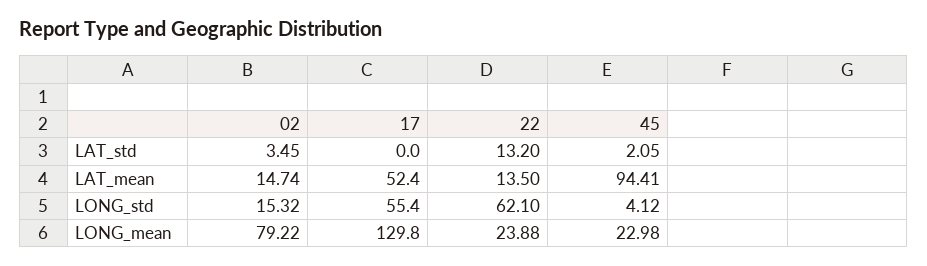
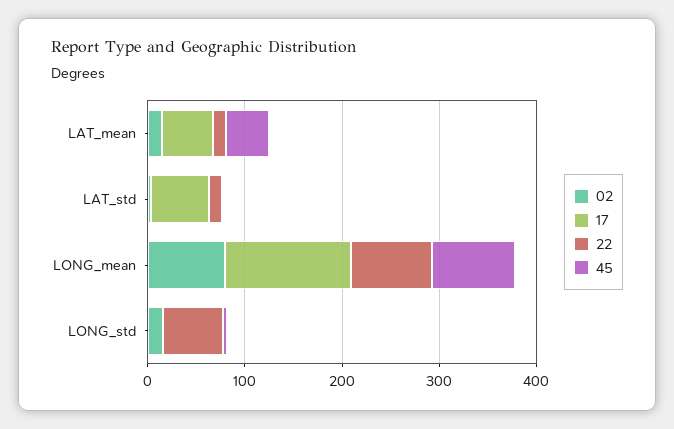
17, LAT_std: 0 -> 60
45, LAT_mean: 94.41 -> 40
17, LONG_std: 55.4 -> 0
22, LONG_mean: 23.88 -> 80
45, LONG_mean: 22.98 -> 80

